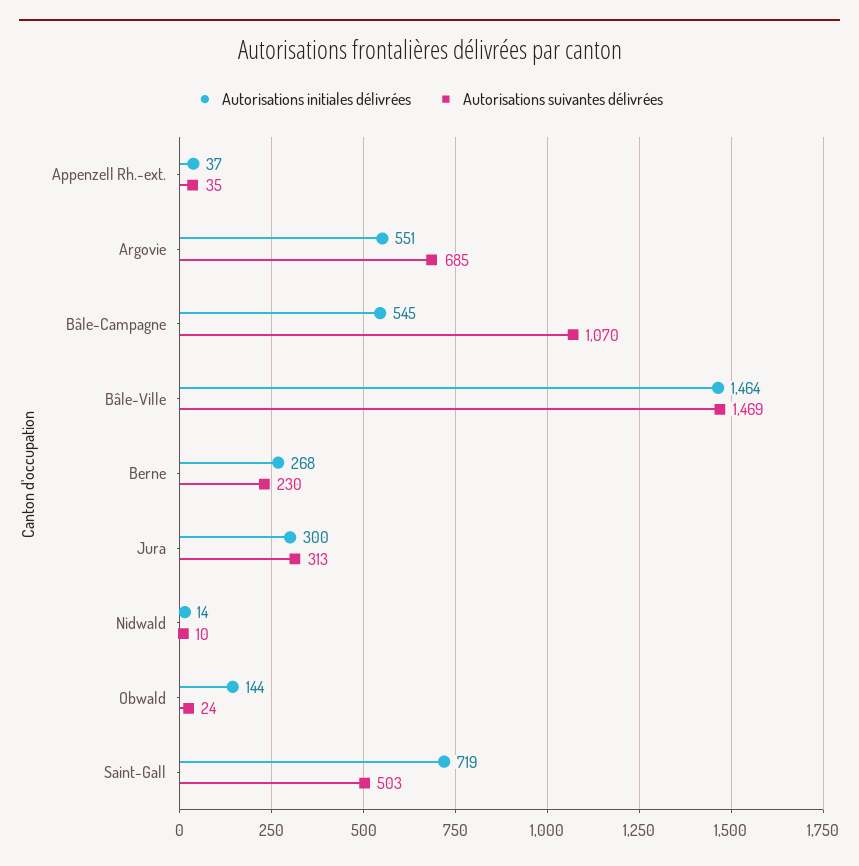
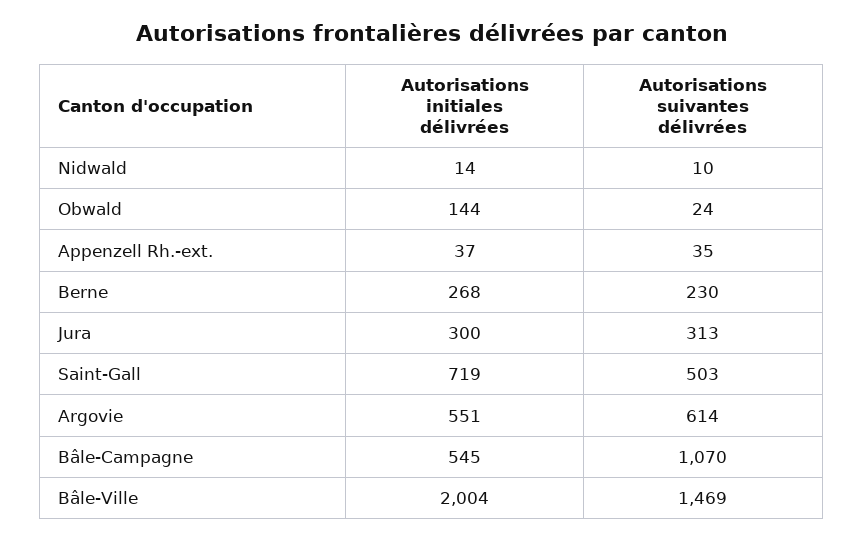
Autorisations suivantes délivrées, Argovie: 685 -> 614
Autorisations initiales délivrées, Bâle-Ville: 1464 -> 2004

